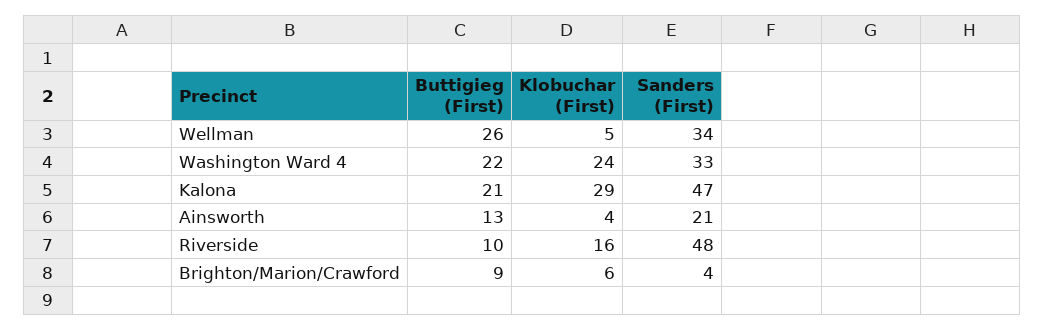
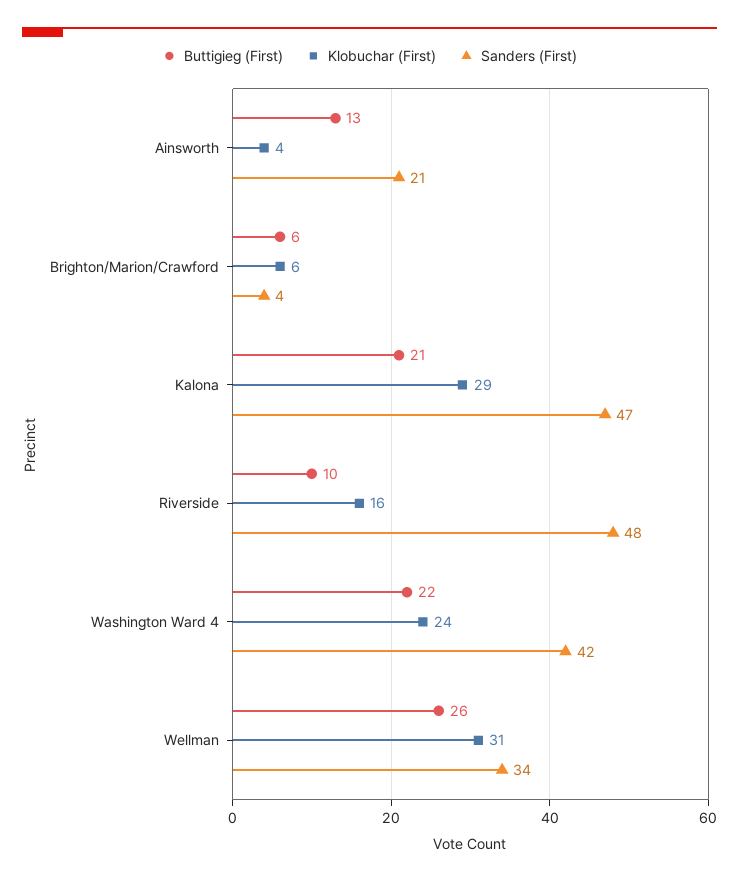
Klobuchar (First), Wellman: 5 -> 31
Sanders (First), Washington Ward 4: 33 -> 42
Buttigieg (First), Brighton/Marion/Crawford: 9 -> 6

